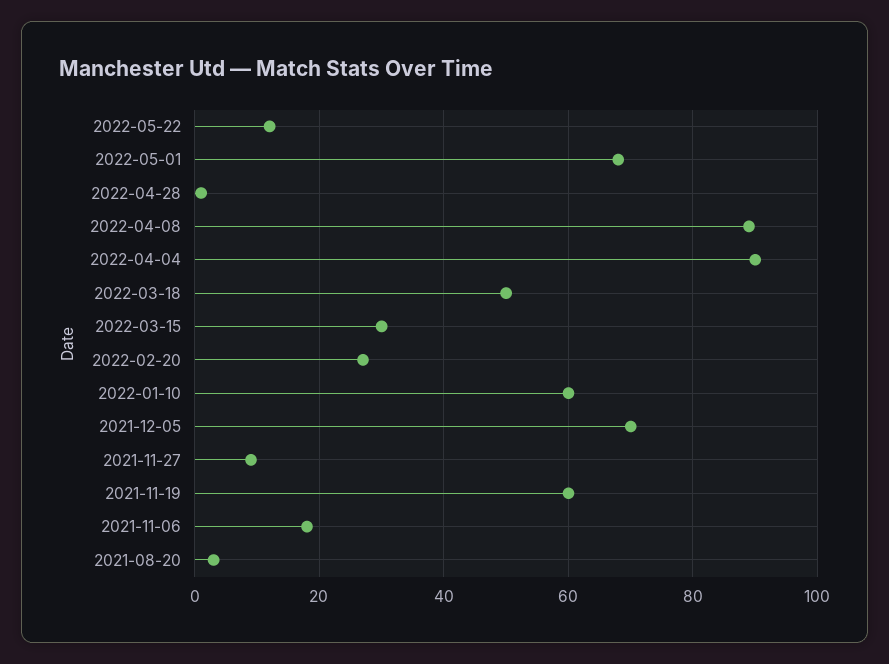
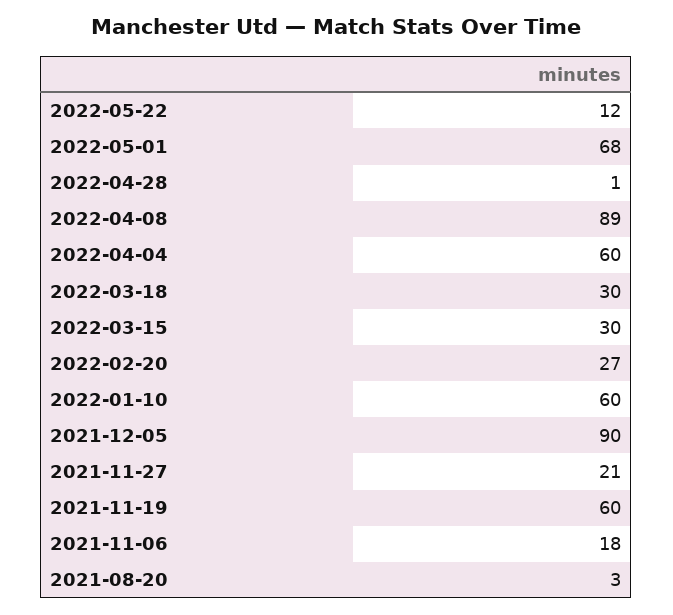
2022-04-04: 90 -> 60
2022-03-18: 50 -> 30
2021-12-05: 70 -> 90
2021-11-27: 10 -> 21

